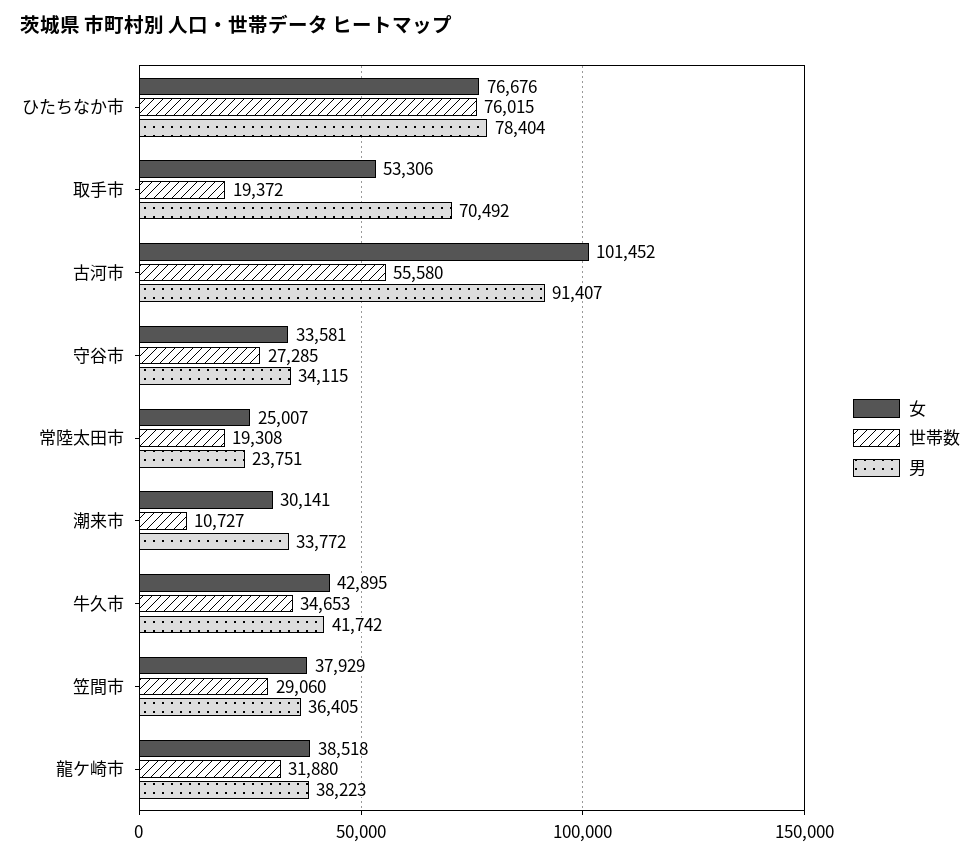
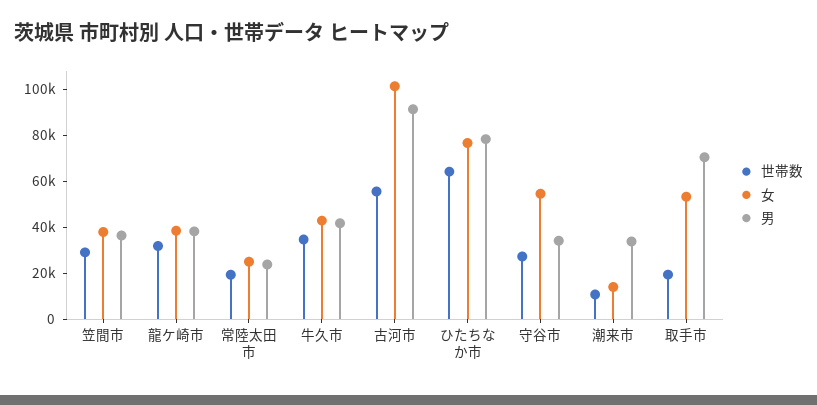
世帯数, ひたちなか市: 76015 -> 65000
女, 守谷市: 33581 -> 55000
女, 潮来市: 30141 -> 15000

